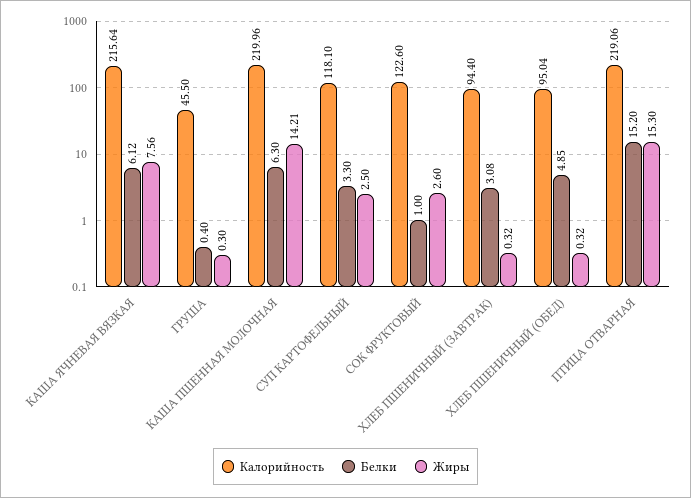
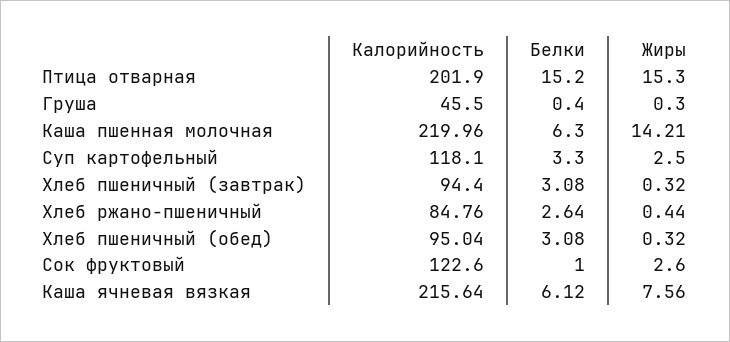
Белки, ХЛЕБ ПШЕНИЧНЫЙ (ОБЕД): 4.85 -> 3.08
Калорийность, ПТИЦА ОТВАРНАЯ: 219.06 -> 201.9
Калорийность, Хлеб ржано-пшеничный: none -> 84.76
Белки, Хлеб ржано-пшеничный: none -> 2.64
Жиры, Хлеб ржано-пшеничный: none -> 0.44

